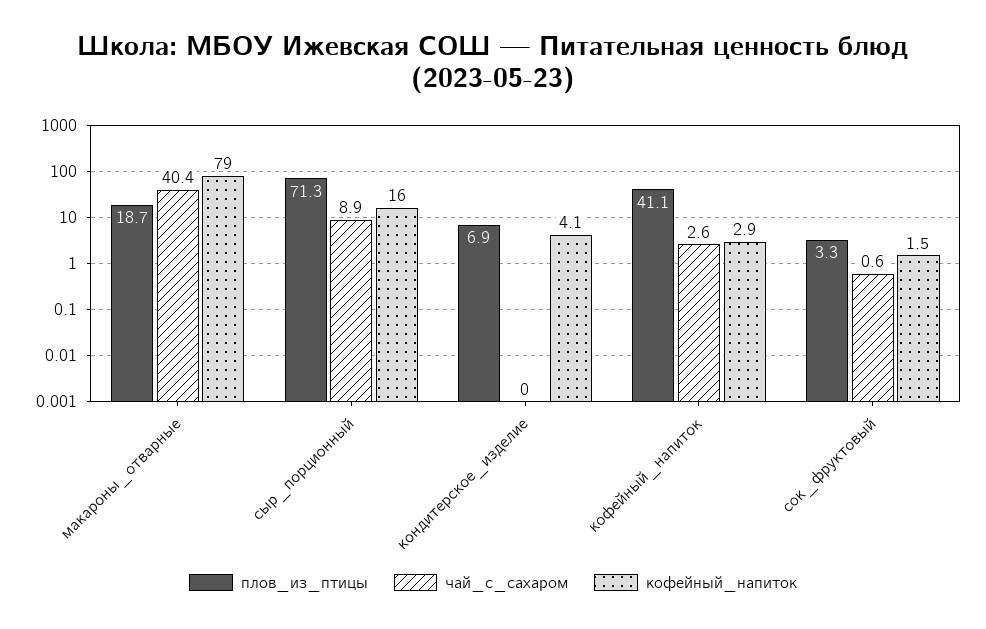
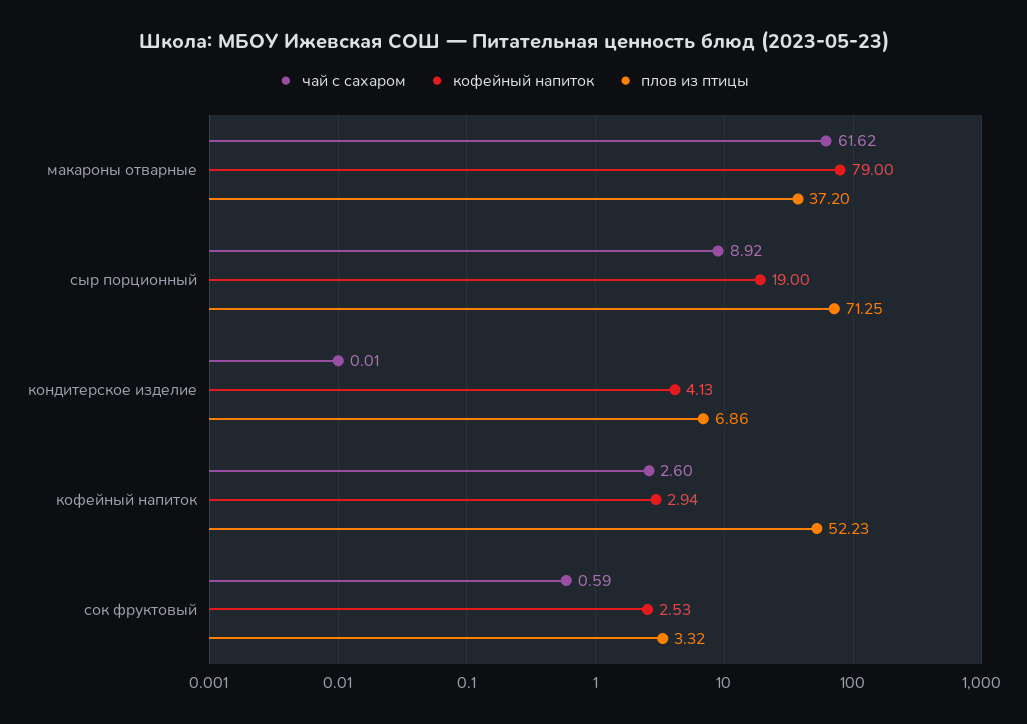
плов_из_птицы, макароны_отварные: 18.7 -> 37.2
чай_с_сахаром, макароны_отварные: 40.4 -> 61.62
кофейный_напиток, сыр_порционный: 16 -> 19
плов_из_птицы, кофейный_напиток: 41.1 -> 52.23
кофейный_напиток, сок_фруктовый: 1.5 -> 2.53

